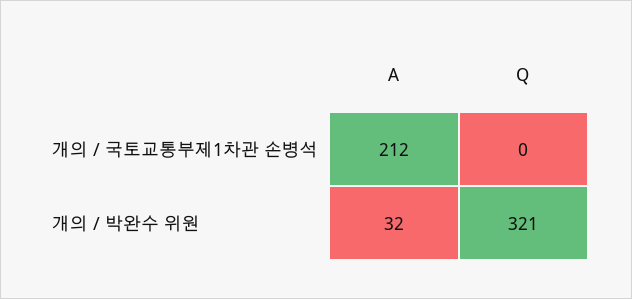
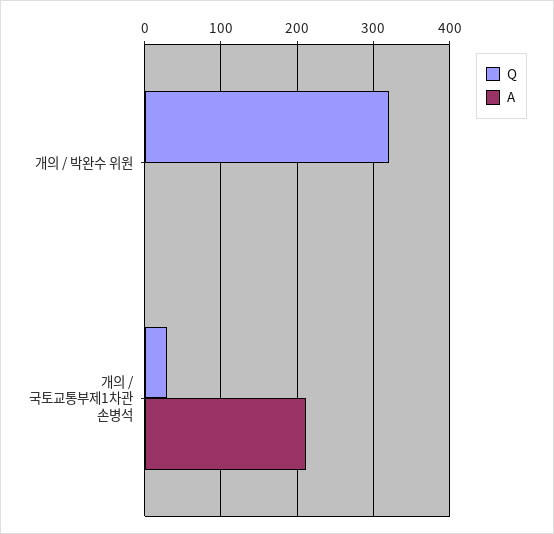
Q, 개의 / 국토교통부제1차관 손병석: 0 -> 30
A, 개의 / 박완수 위원: 32 -> 0

